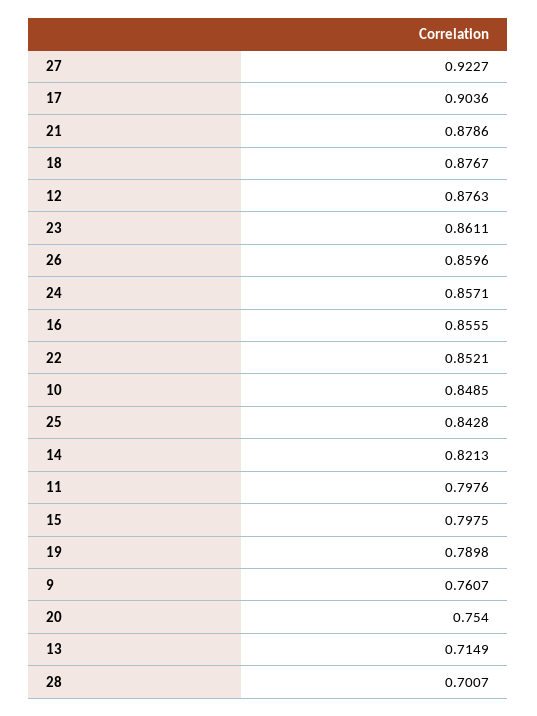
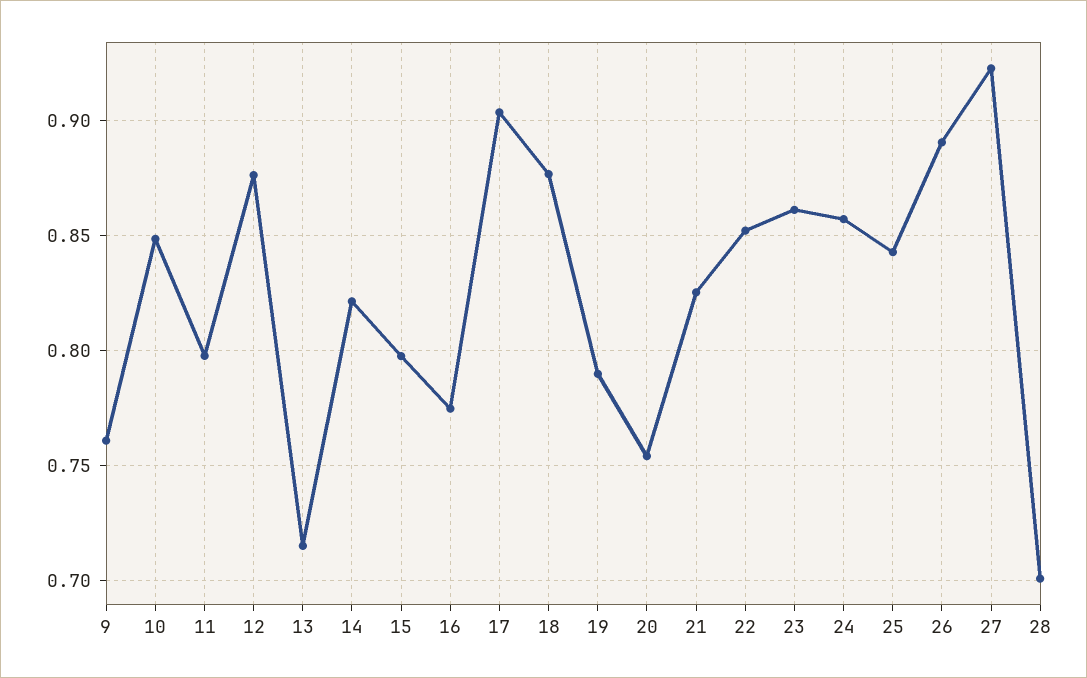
21: 0.8786 -> 0.825
26: 0.8596 -> 0.89
16: 0.8555 -> 0.775

